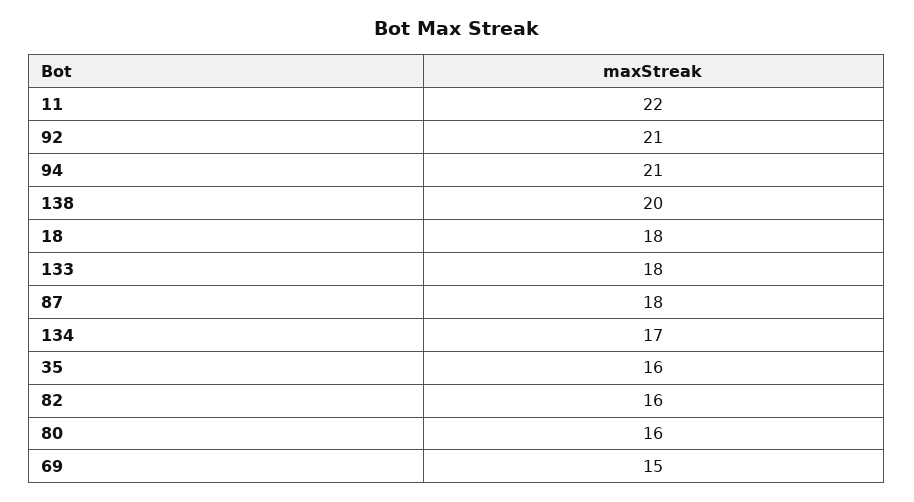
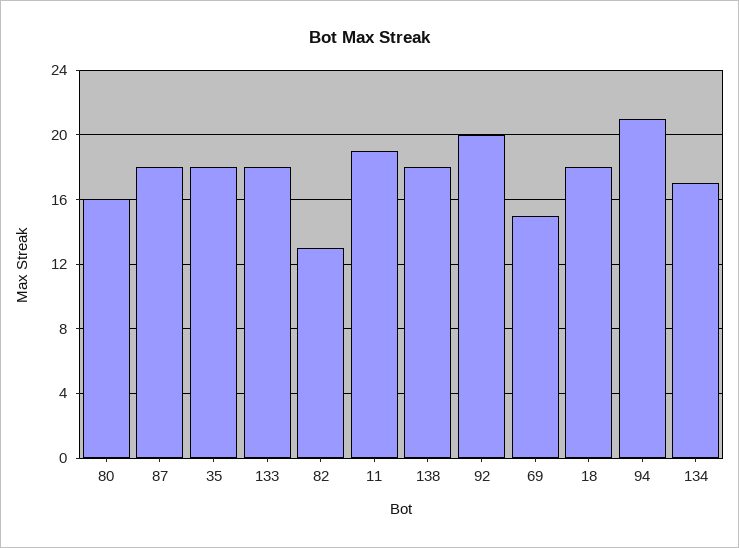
11: 22 -> 19
92: 21 -> 20
138: 20 -> 18
35: 16 -> 18
82: 16 -> 13

